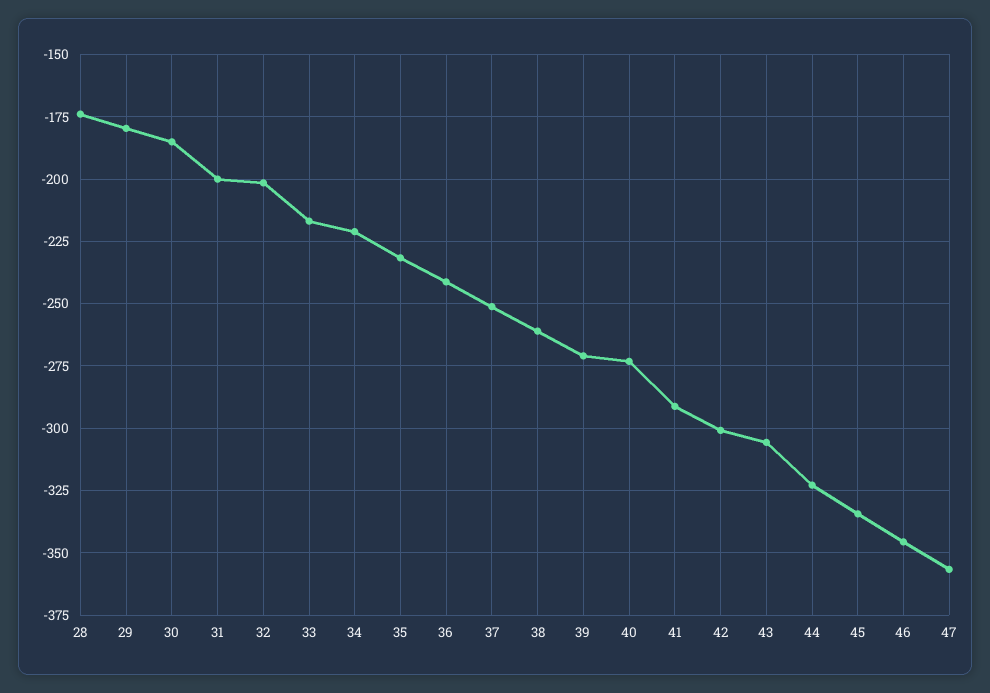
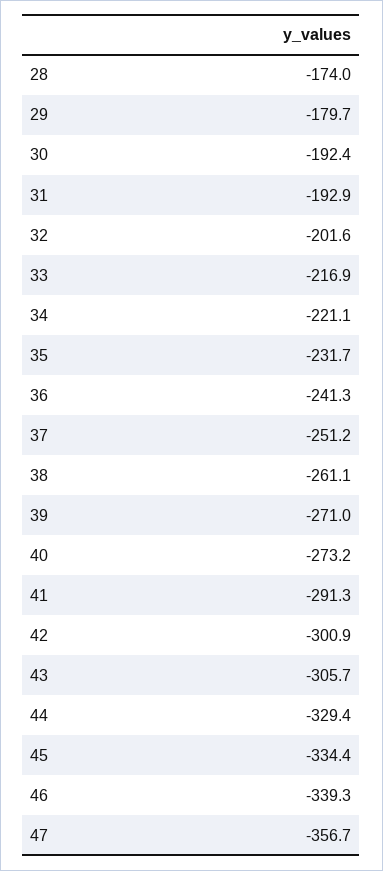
30: -185 -> -192.4
31: -200 -> -192.9
44: -322.5 -> -329.4
46: -345 -> -339.3

